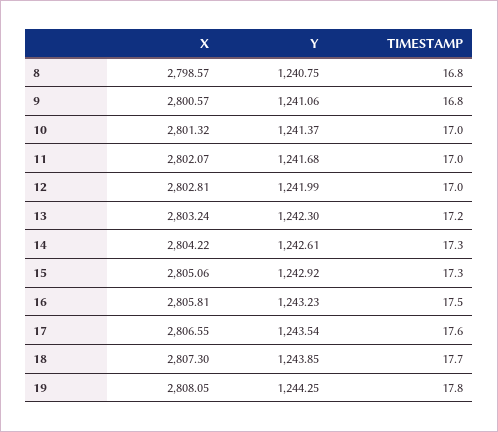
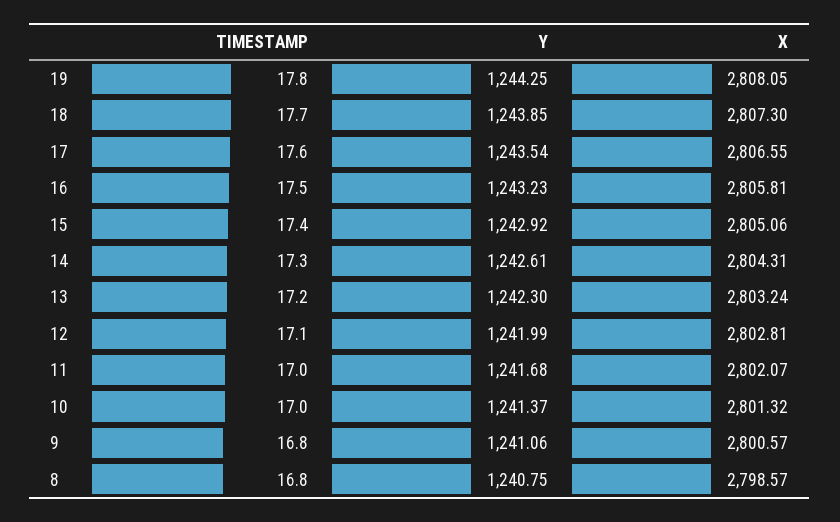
TIMESTAMP, 12: 17 -> 17.1
X, 14: 2804.22 -> 2804.31
TIMESTAMP, 15: 17.3 -> 17.4

